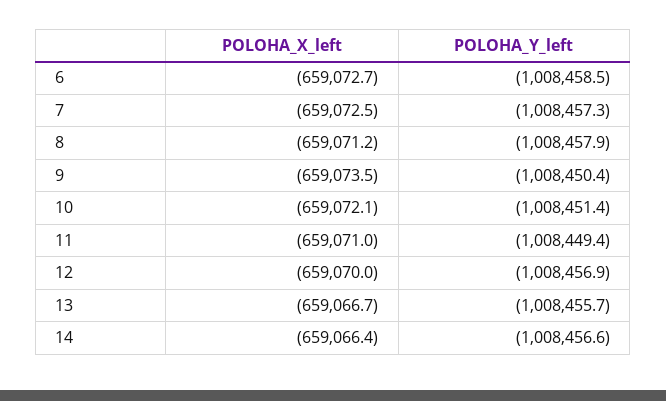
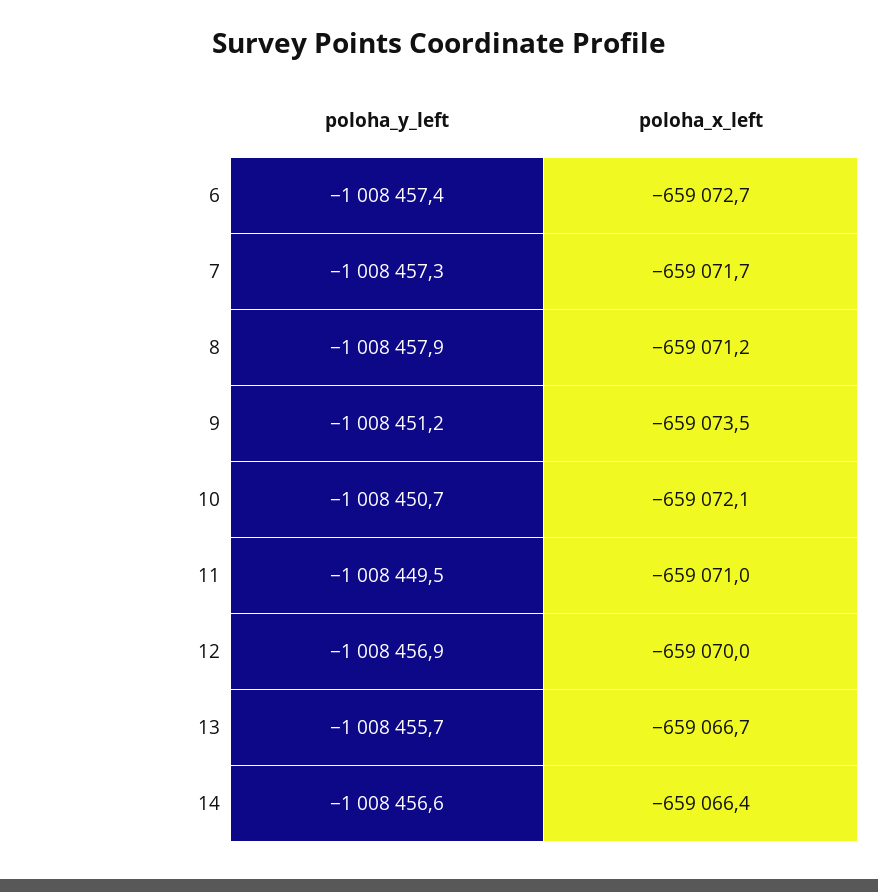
POLOHA_Y_left, 6: -1008458.5 -> -1008457.4
POLOHA_X_left, 7: -659072.5 -> -659071.7
POLOHA_Y_left, 9: -1008450.4 -> -1008451.2
POLOHA_Y_left, 10: -1008451.4 -> -1008450.7
POLOHA_Y_left, 11: -1008449.4 -> -1008449.5

